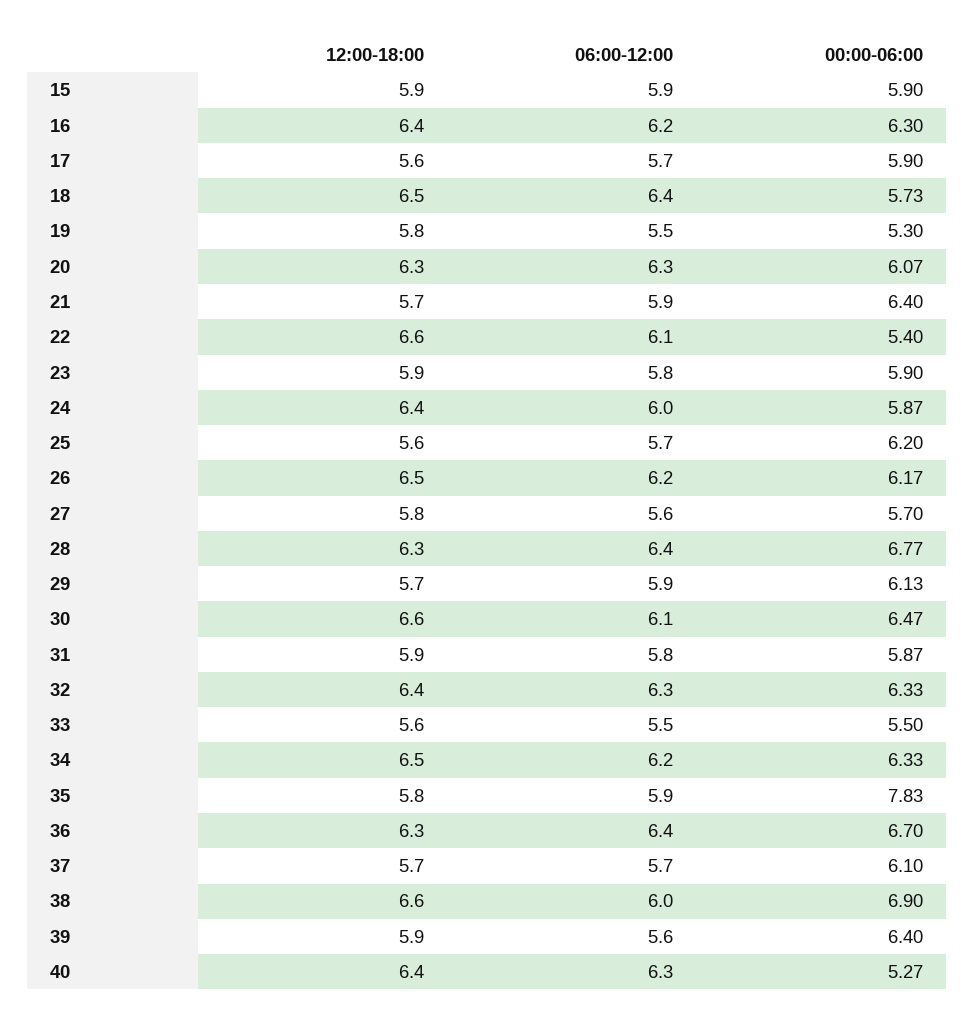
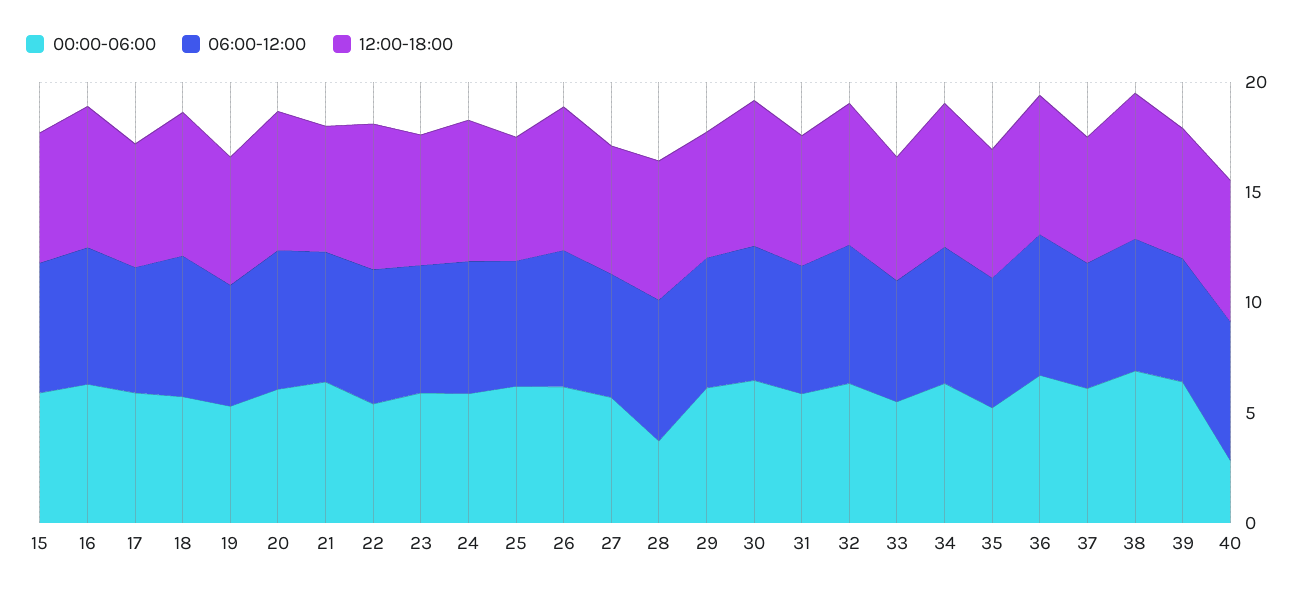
00:00-06:00, 28: 6.77 -> 4
00:00-06:00, 35: 7.83 -> 5
00:00-06:00, 40: 5.27 -> 3

